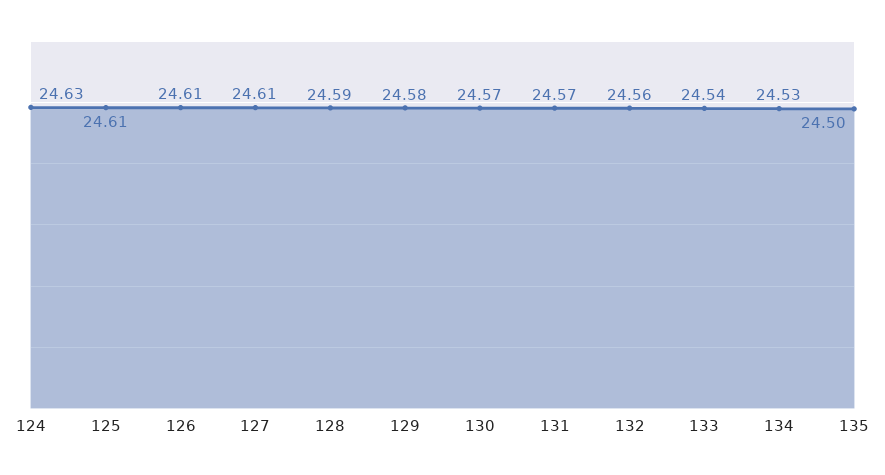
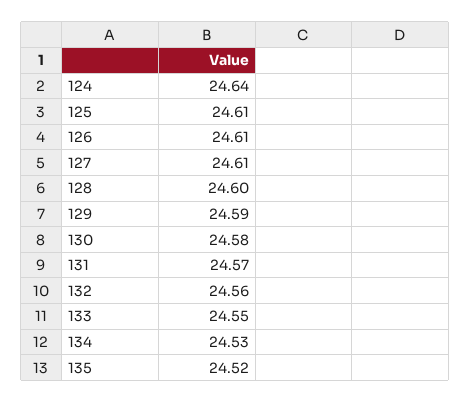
124: 24.63 -> 24.64
128: 24.59 -> 24.6
129: 24.58 -> 24.59
130: 24.57 -> 24.58
133: 24.54 -> 24.55
135: 24.5 -> 24.52

